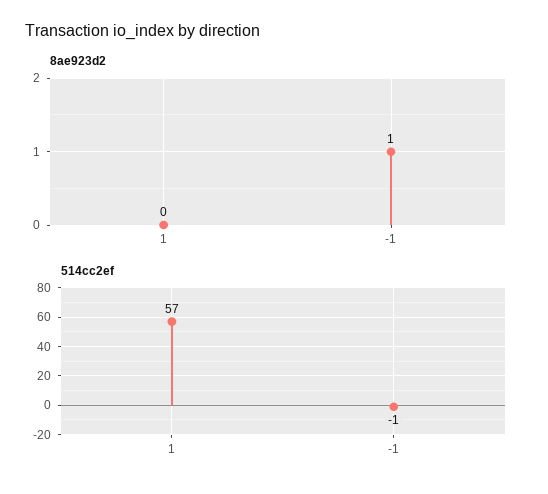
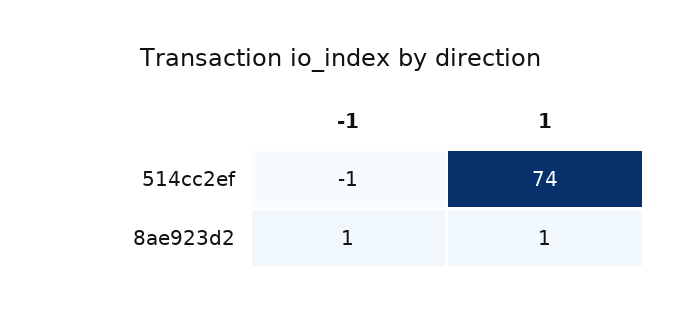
8ae923d2, 1: 0 -> 1
514cc2ef, 1: 57 -> 74

